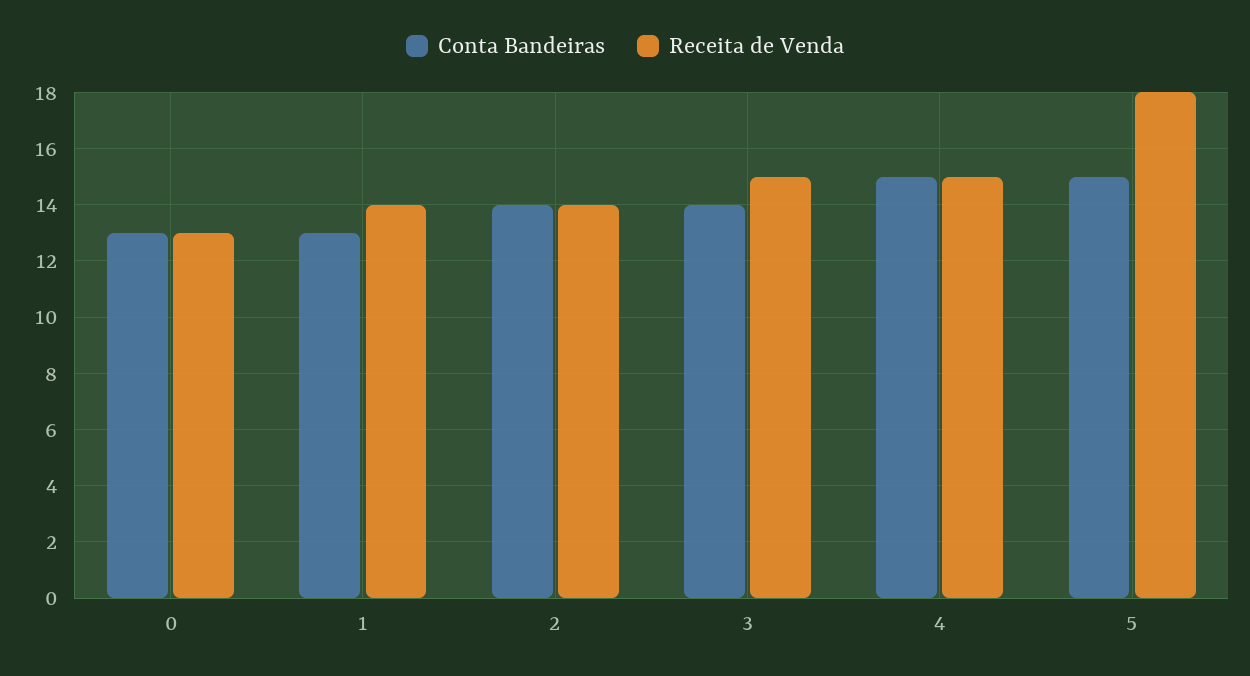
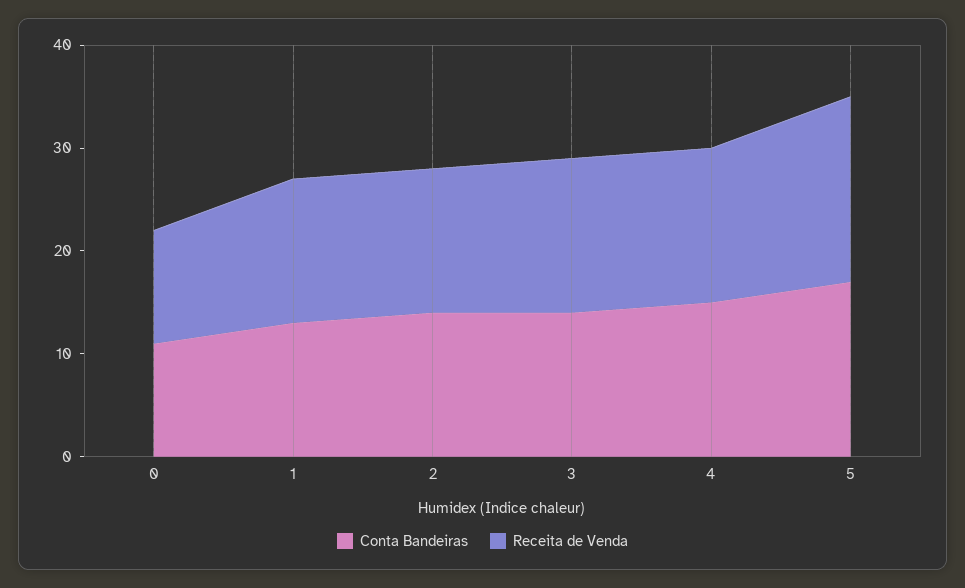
Conta Bandeiras, 0: 13 -> 11
Receita de Venda, 0: 13 -> 11
Conta Bandeiras, 5: 15 -> 17

